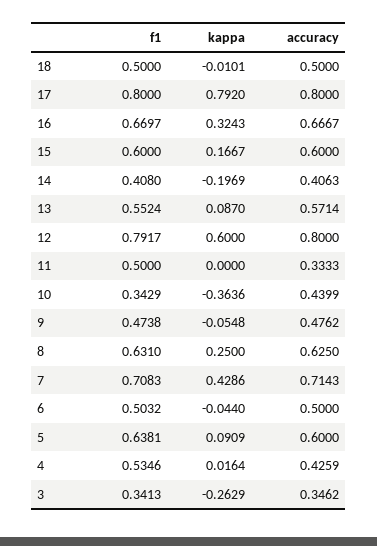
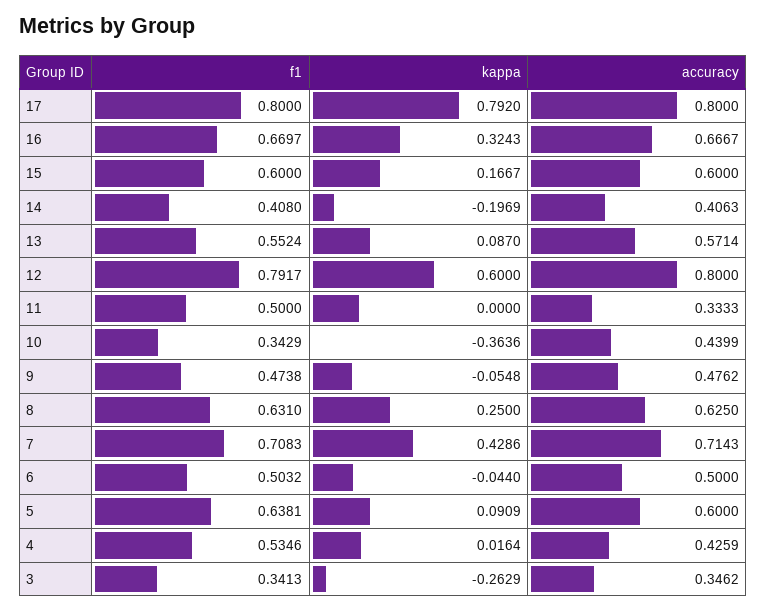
f1, 18: 0.5 -> none
kappa, 18: -0.0101 -> none
accuracy, 18: 0.5 -> none

